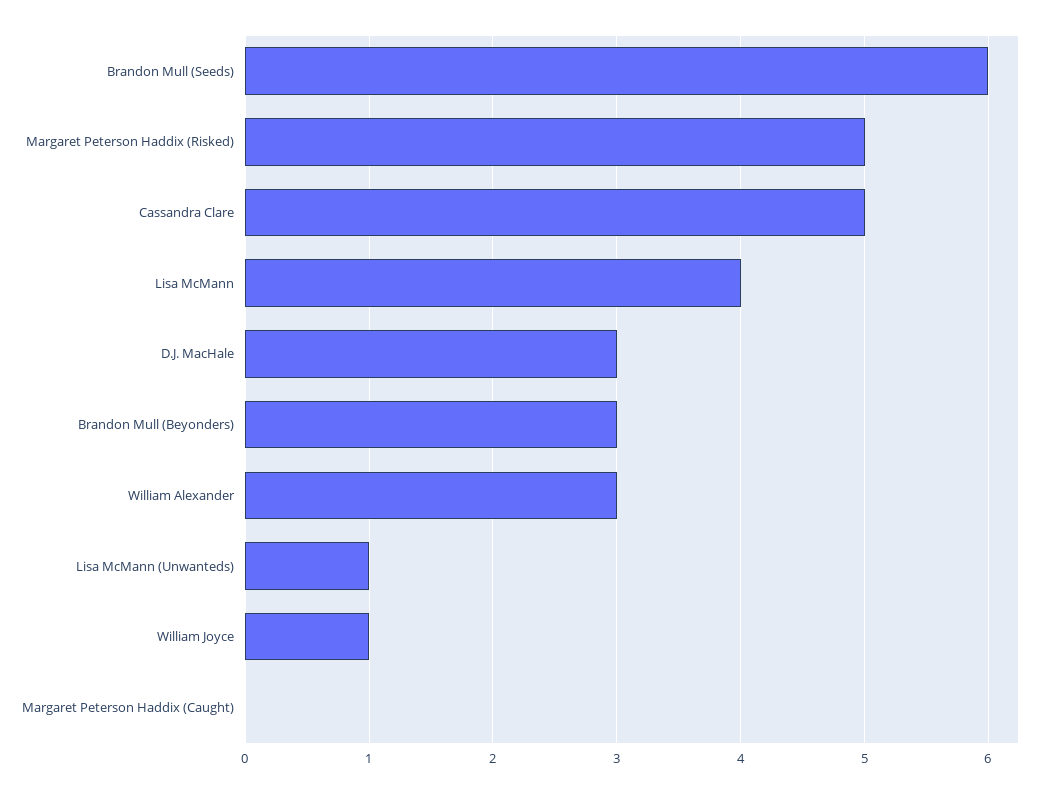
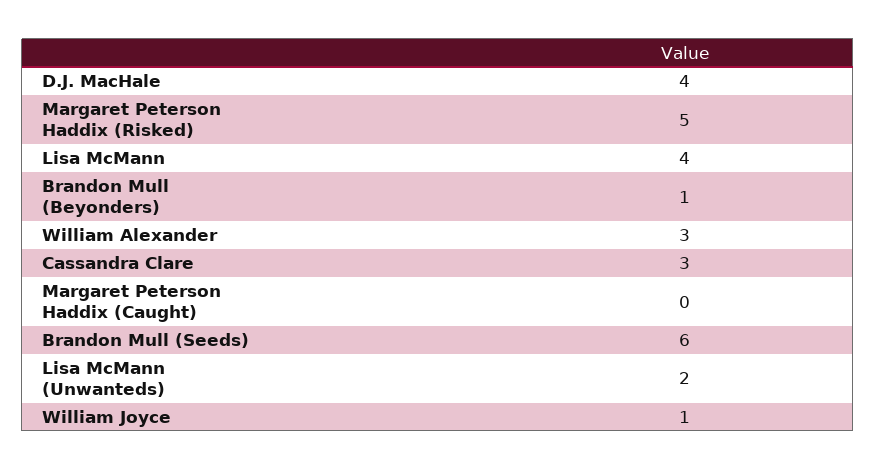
Cassandra Clare: 5 -> 3
D.J. MacHale: 3 -> 4
Brandon Mull (Beyonders): 3 -> 1
Lisa McMann (Unwanteds): 1 -> 2

